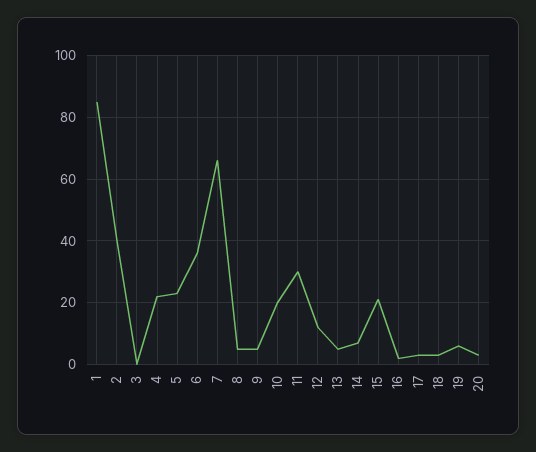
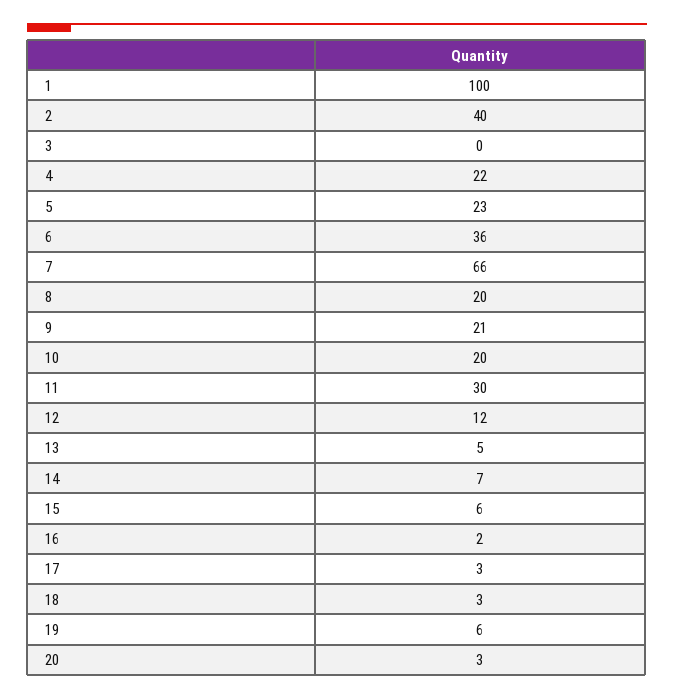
1: 85 -> 100
8: 5 -> 20
9: 5 -> 21
15: 20 -> 6

